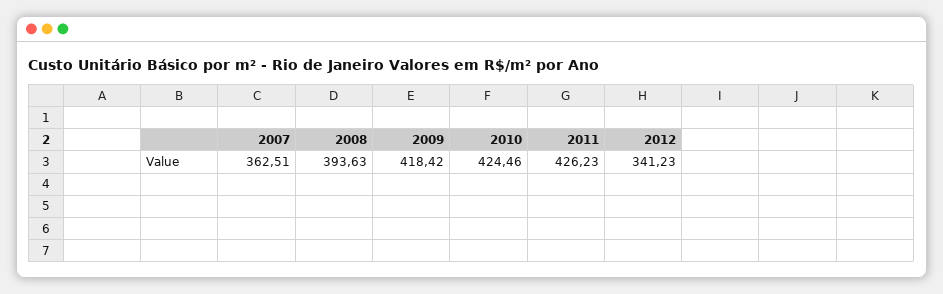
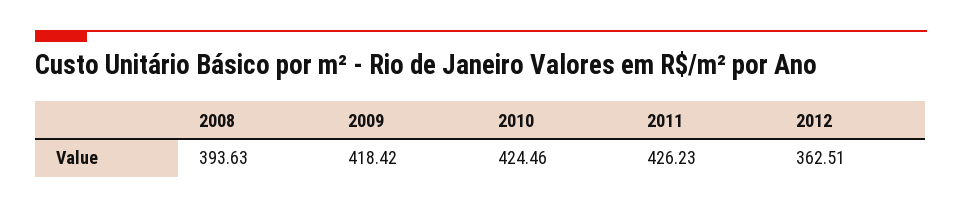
2007: 362.51 -> none
2012: 341.23 -> 362.51

